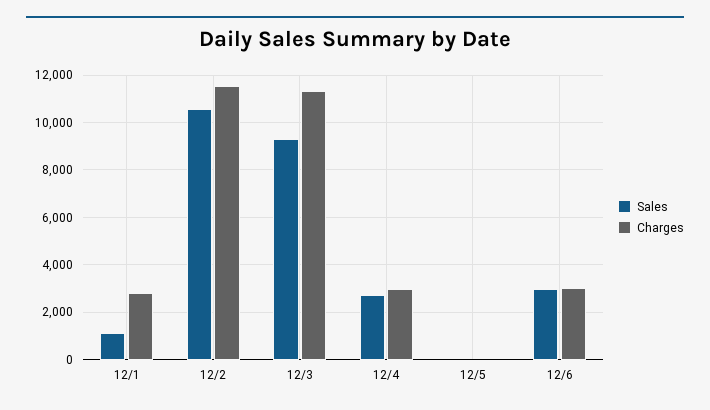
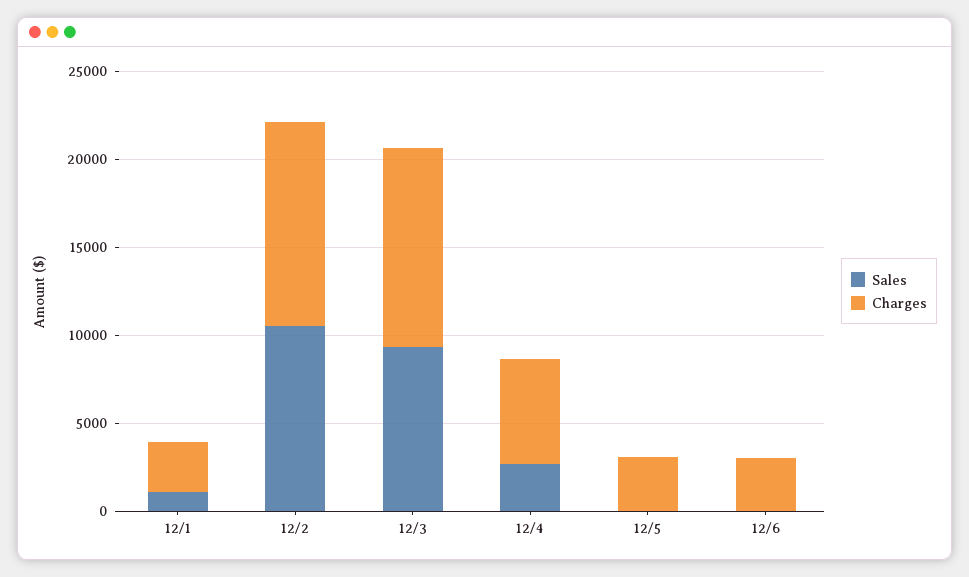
Charges, 12/4: 3000 -> 6000
Charges, 12/5: 0 -> 3000
Sales, 12/6: 3000 -> 0

